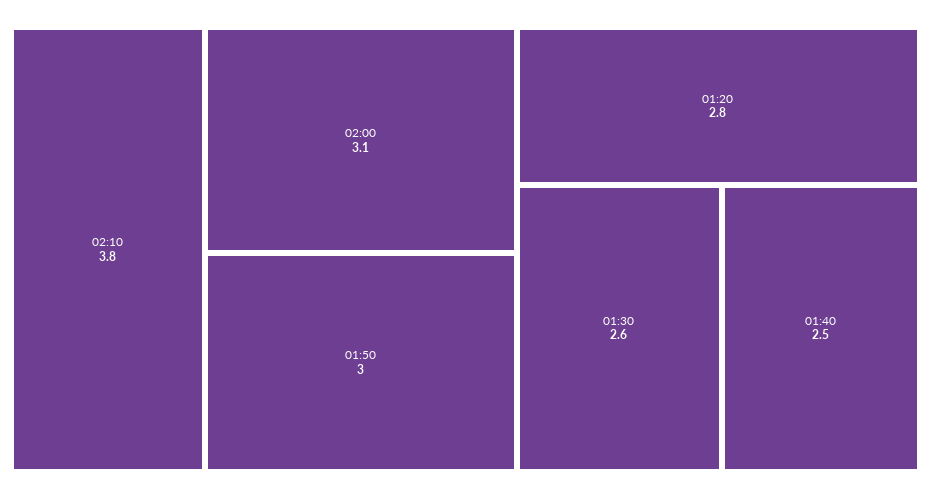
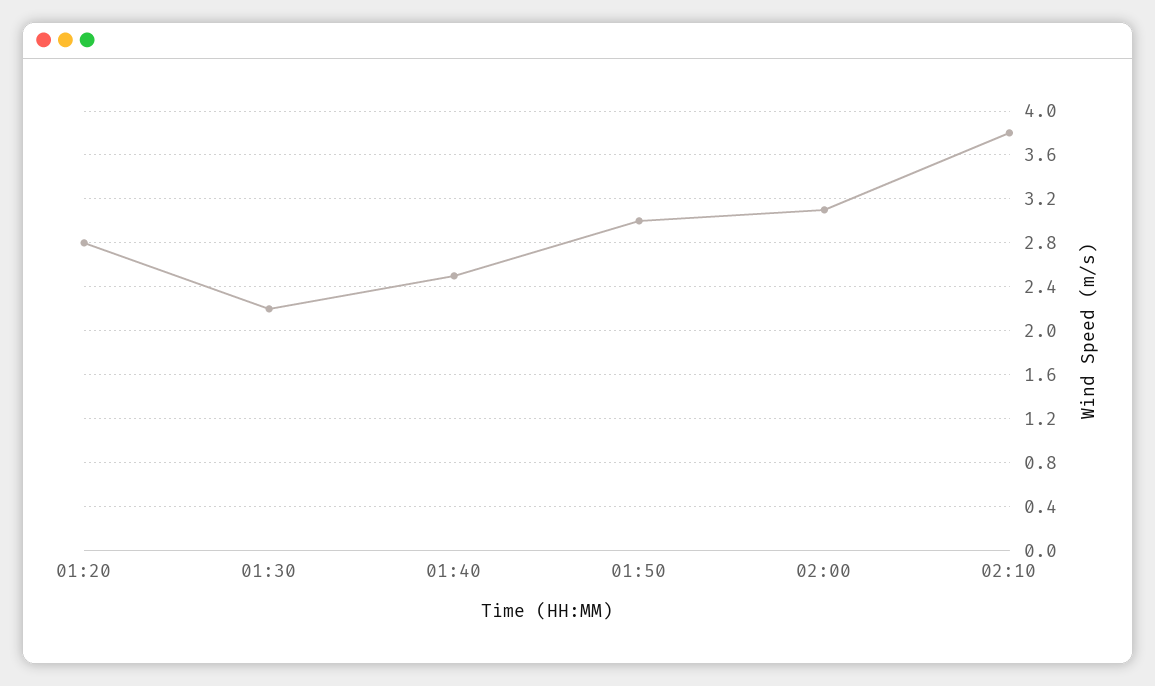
01:30: 2.6 -> 2.2

